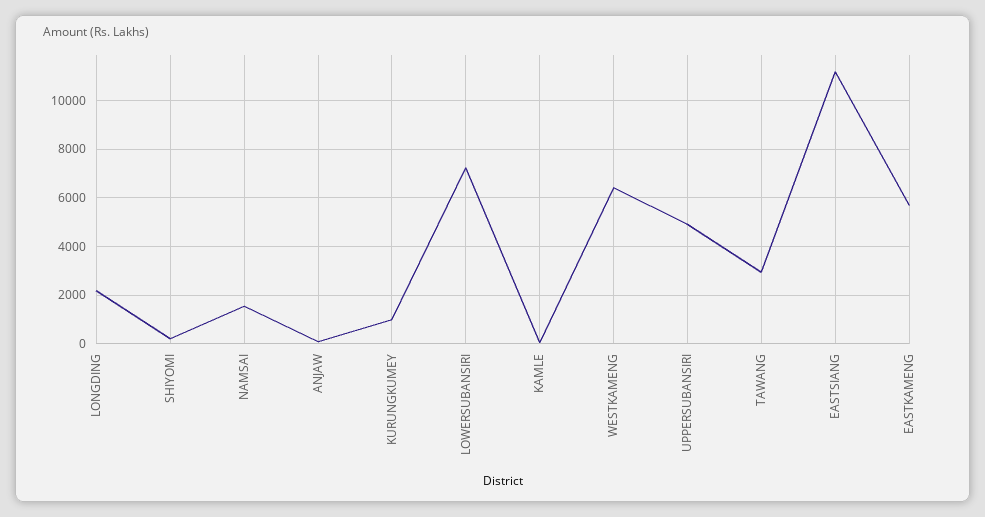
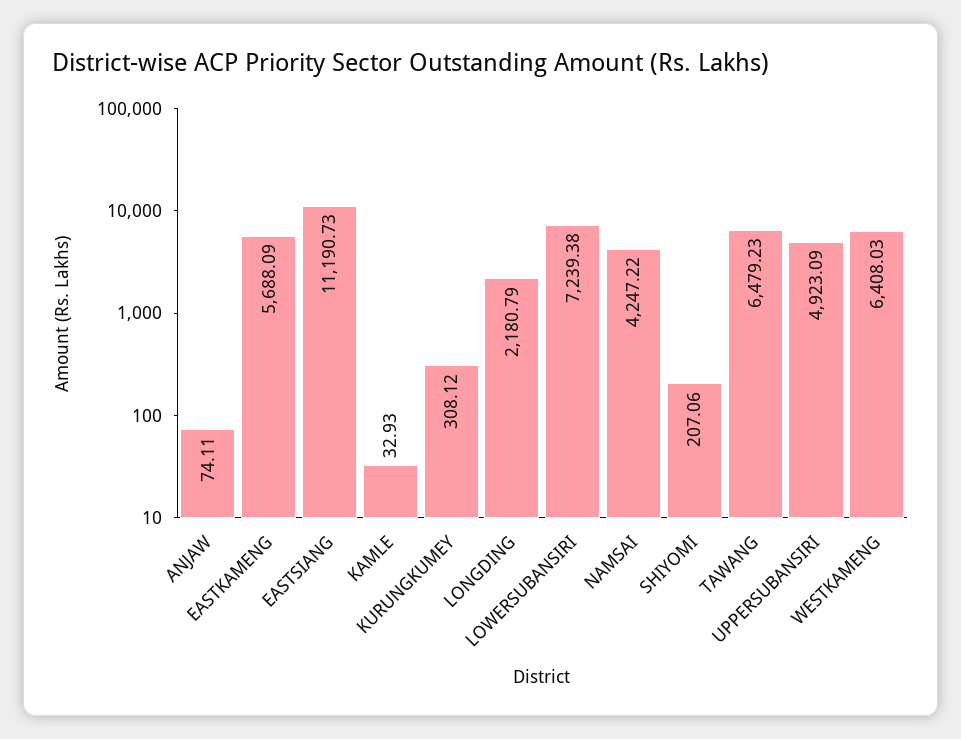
NAMSAI: 1500 -> 4247.22
KURUNGKUMEY: 1000 -> 308.12
TAWANG: 3000 -> 6479.23

